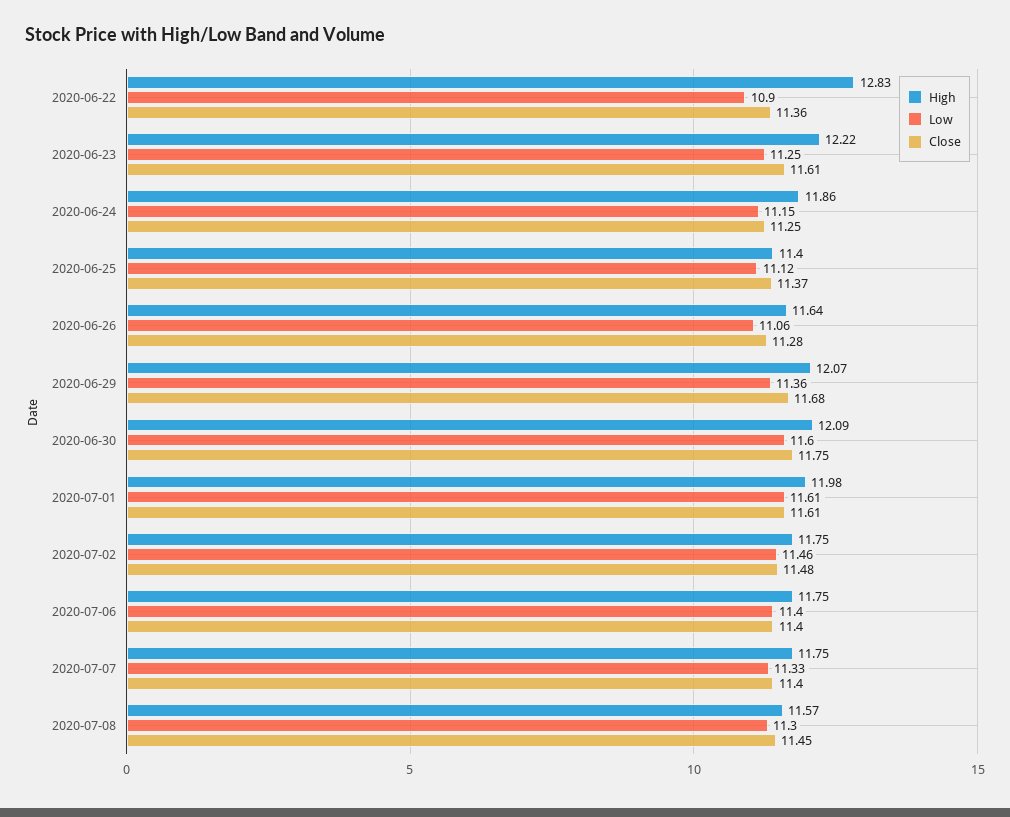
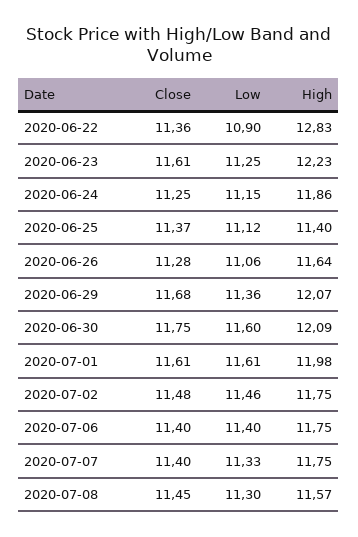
High, 2020-06-23: 12.22 -> 12.23

